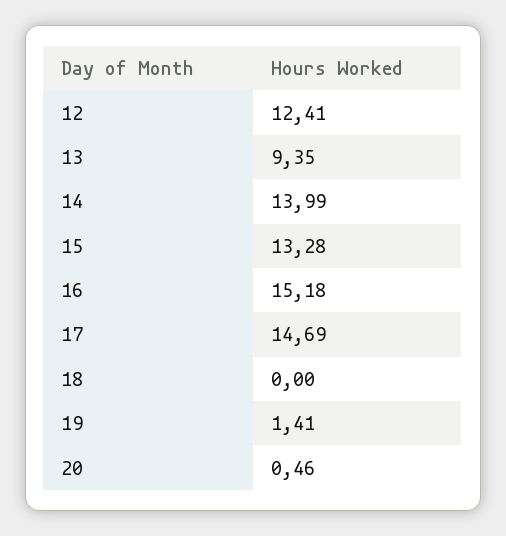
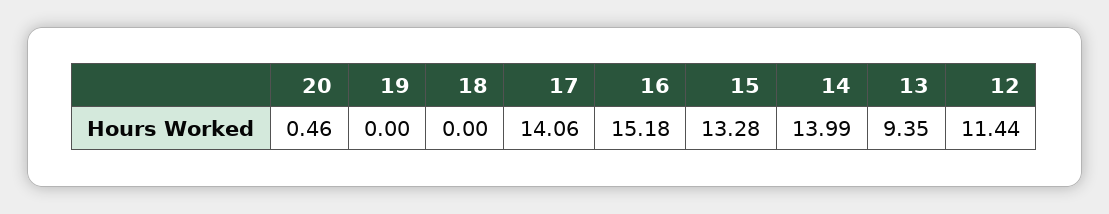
12: 12.41 -> 11.44
17: 14.69 -> 14.06
19: 1.41 -> 0

